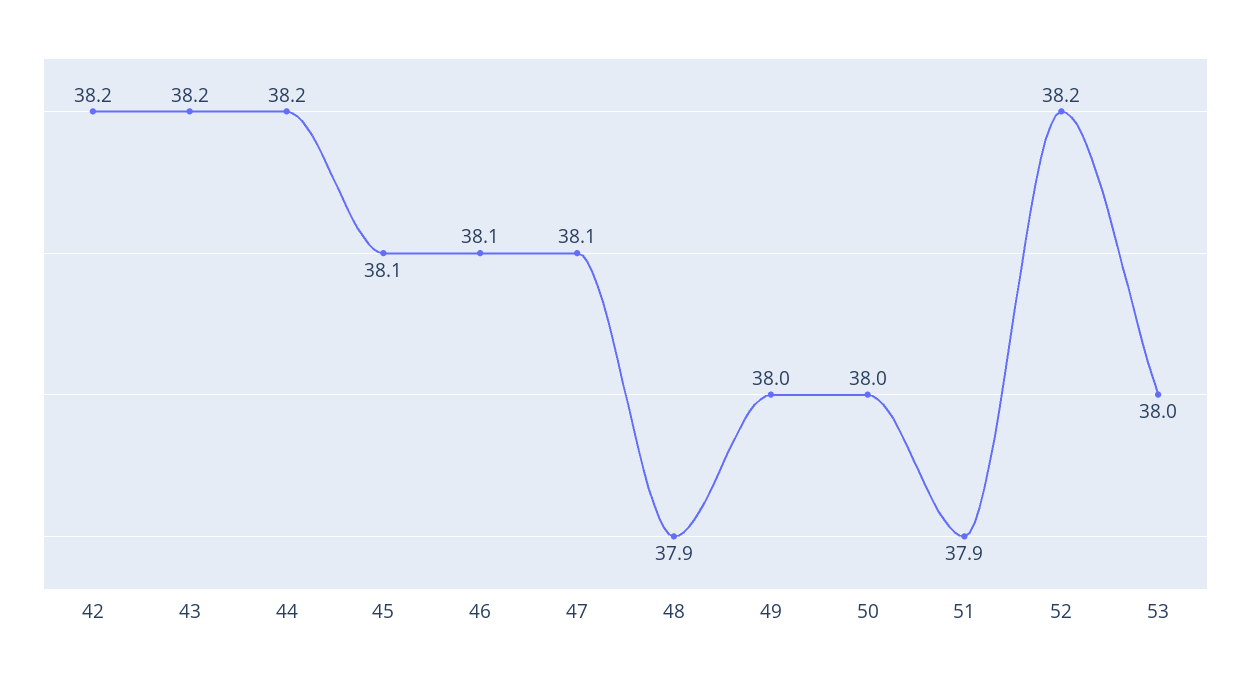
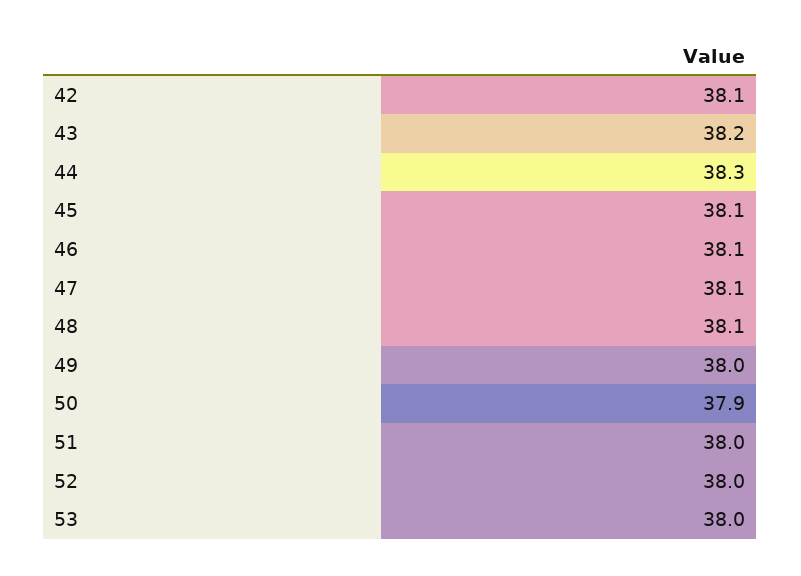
42: 38.2 -> 38.1
44: 38.2 -> 38.3
48: 37.9 -> 38.1
50: 38 -> 37.9
51: 37.9 -> 38
52: 38.2 -> 38

